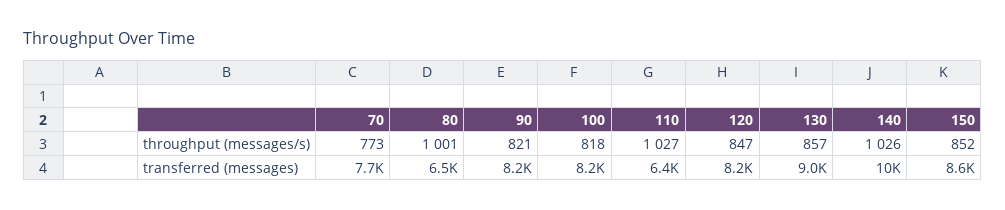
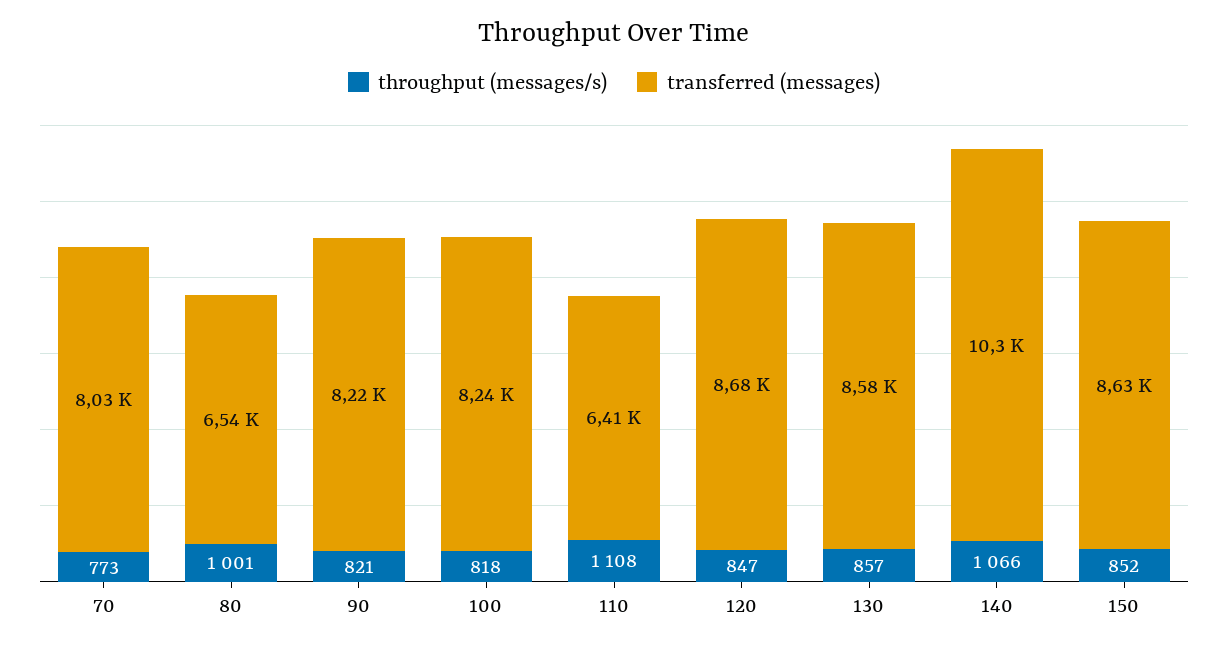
throughput (messages/s), 110: 1027 -> 1108
throughput (messages/s), 140: 1026 -> 1066
transferred (messages), 70: 7700 -> 8030
transferred (messages), 120: 8200 -> 8680
transferred (messages), 130: 9000 -> 8580

